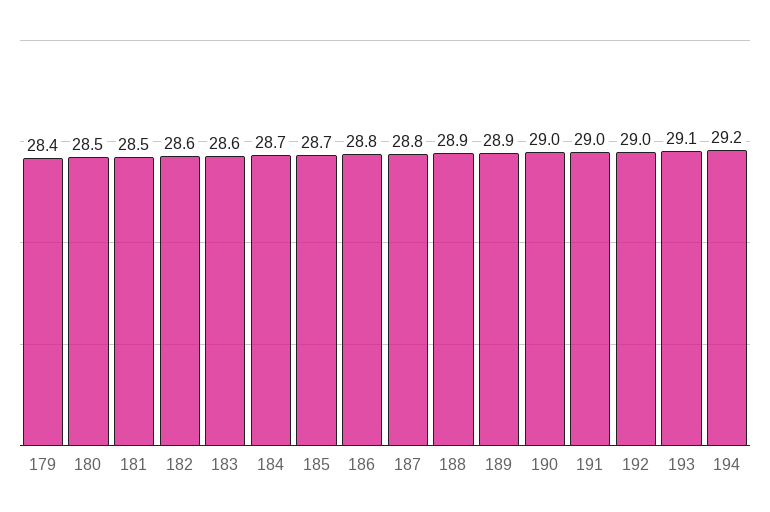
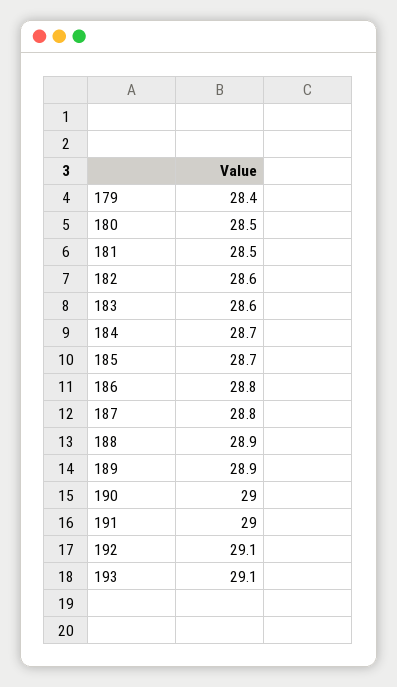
192: 29 -> 29.1
194: 29.2 -> none

